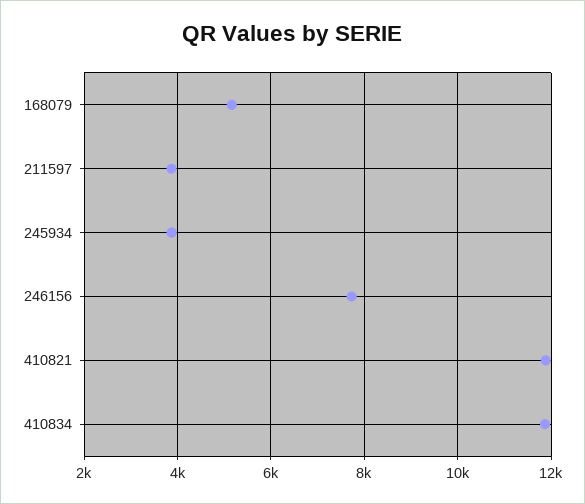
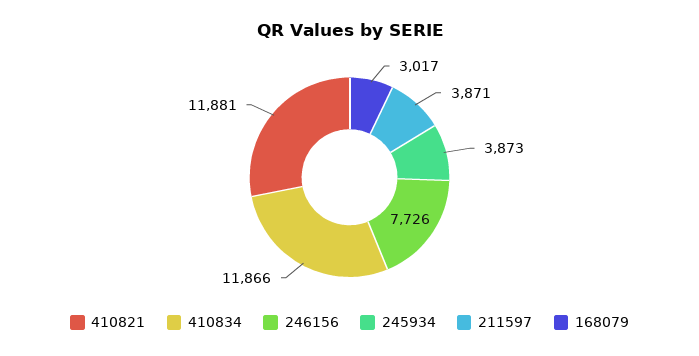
168079: 5200 -> 3017

